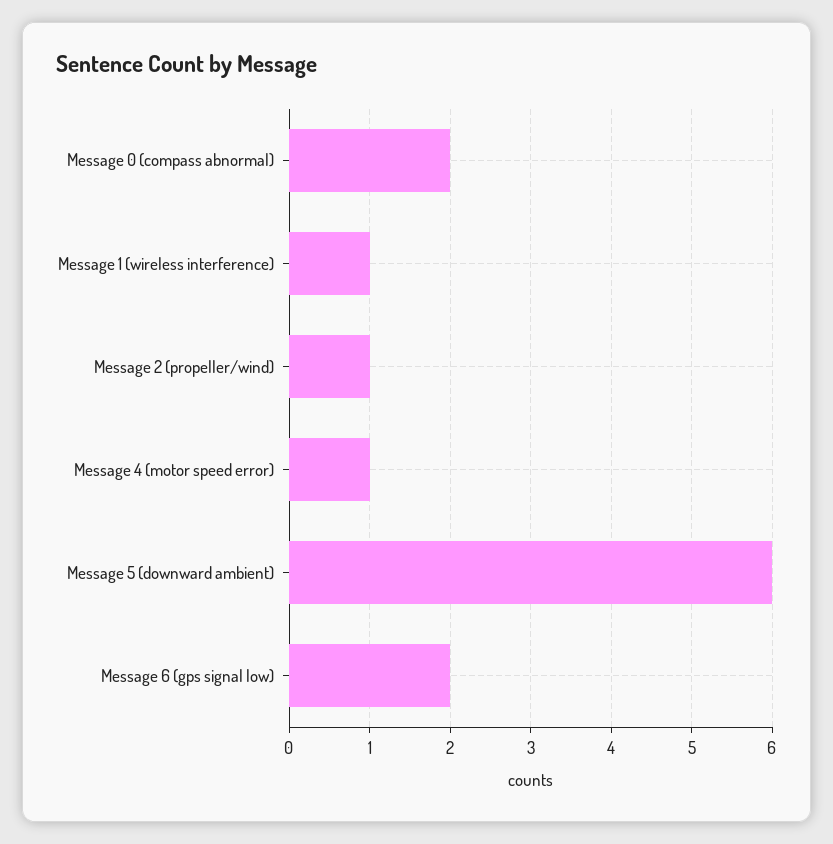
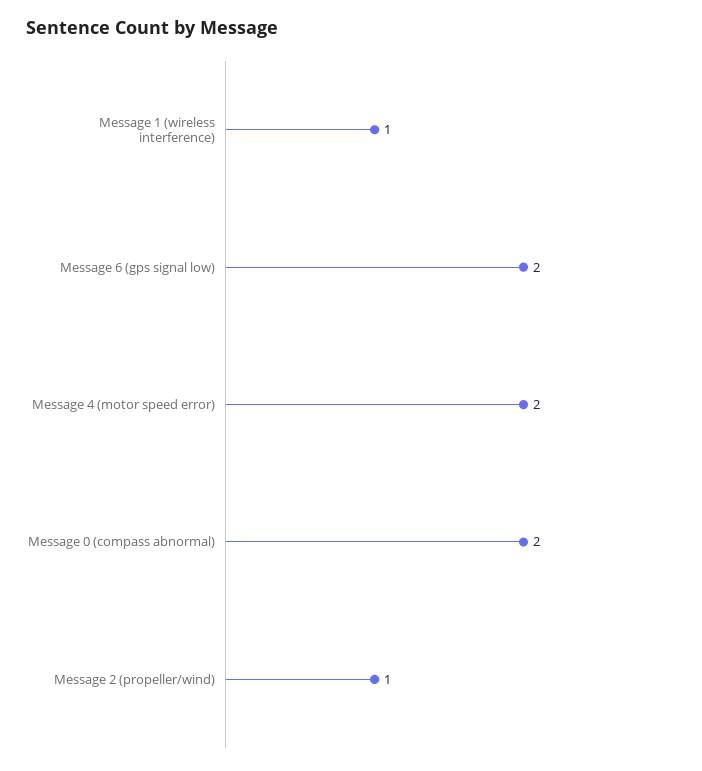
Message 4 (motor speed error): 1 -> 2
Message 5 (downward ambient): 6 -> none

